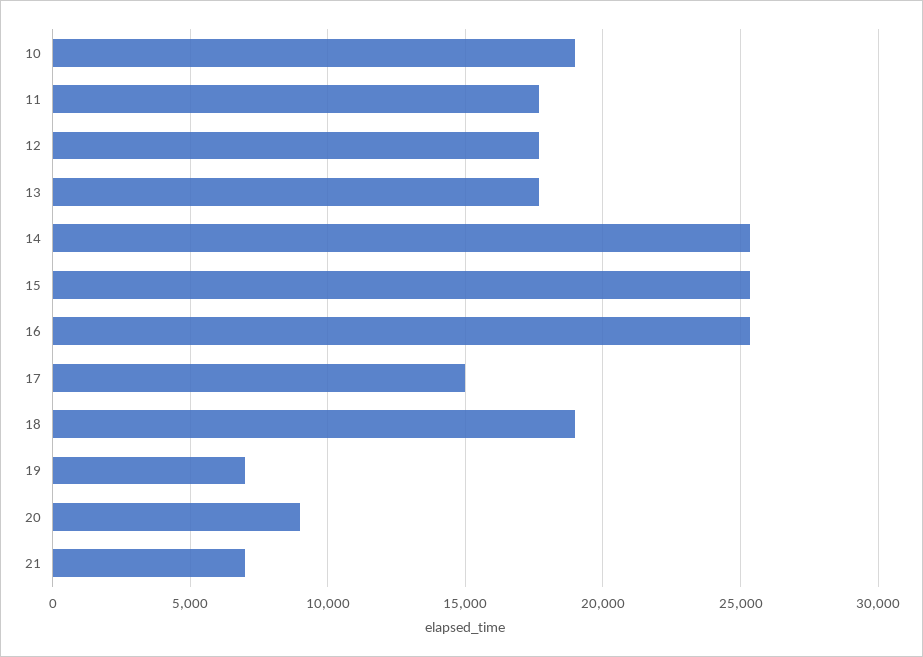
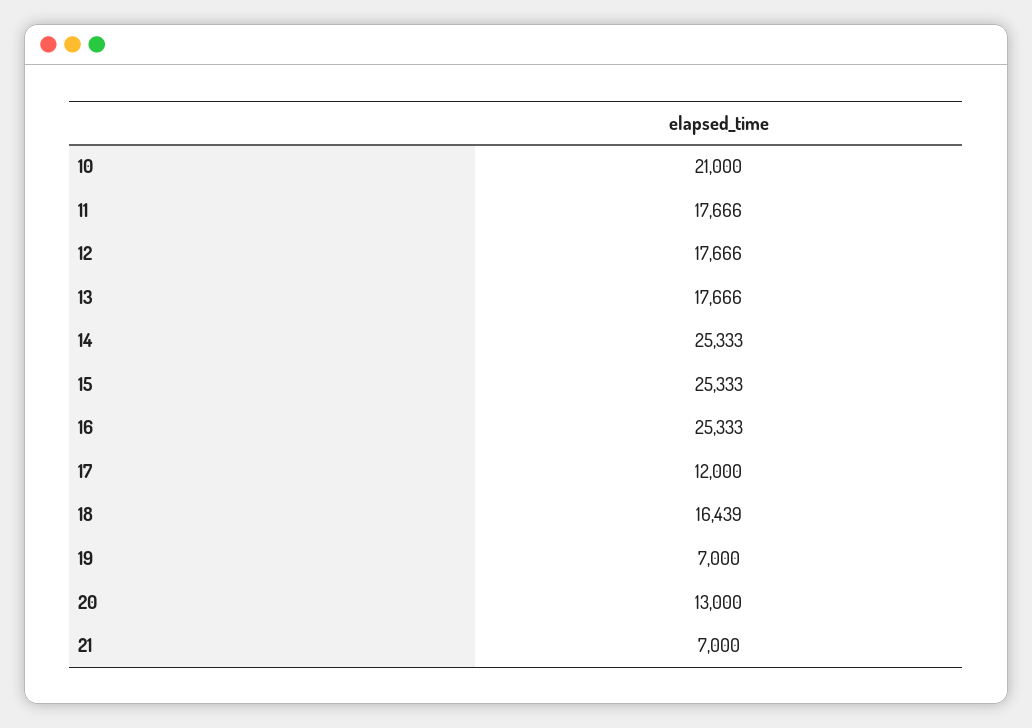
10: 19000 -> 21000
17: 15000 -> 12000
18: 19000 -> 16439
20: 9000 -> 13000

